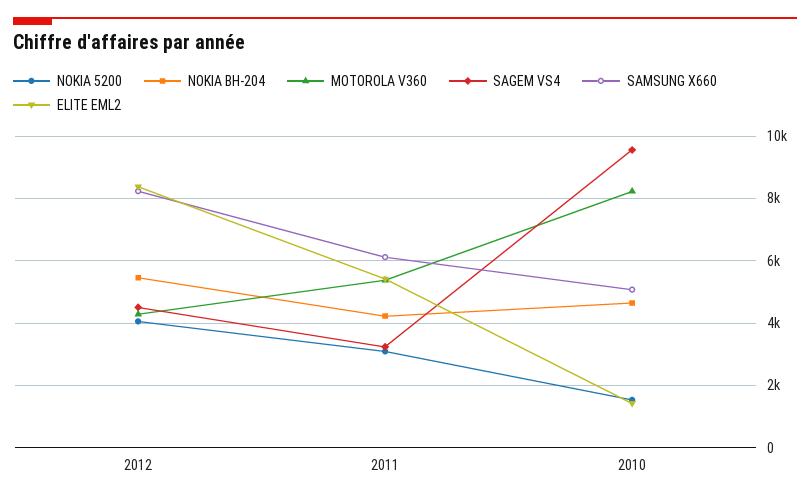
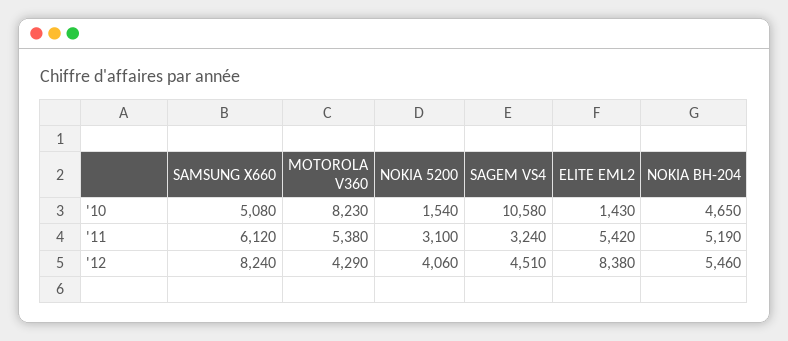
NOKIA BH-204, 2011: 4200 -> 5190
SAGEM VS4, 2010: 9600 -> 10580

